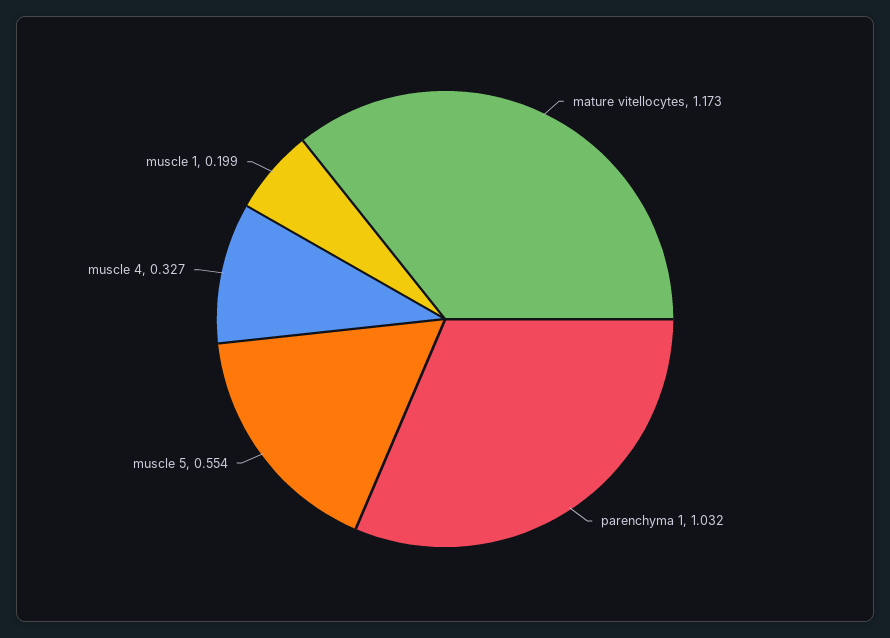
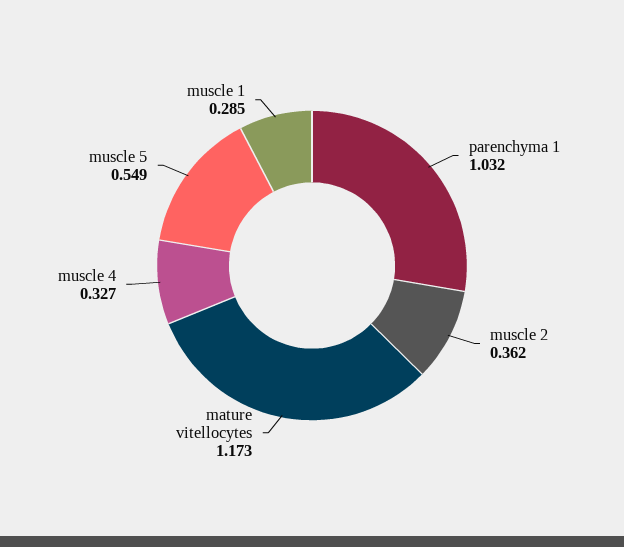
muscle 5: 0.554 -> 0.549
muscle 1: 0.199 -> 0.285
muscle 2: none -> 0.362

